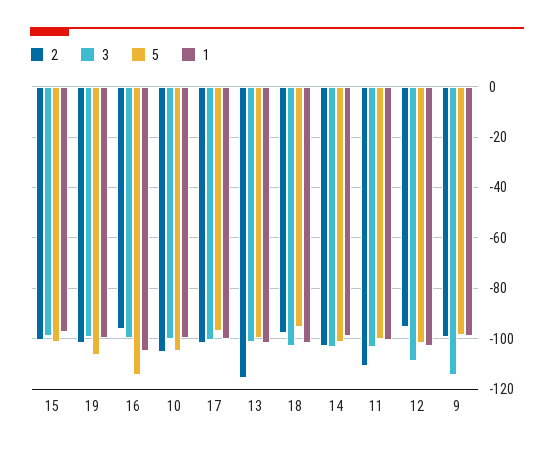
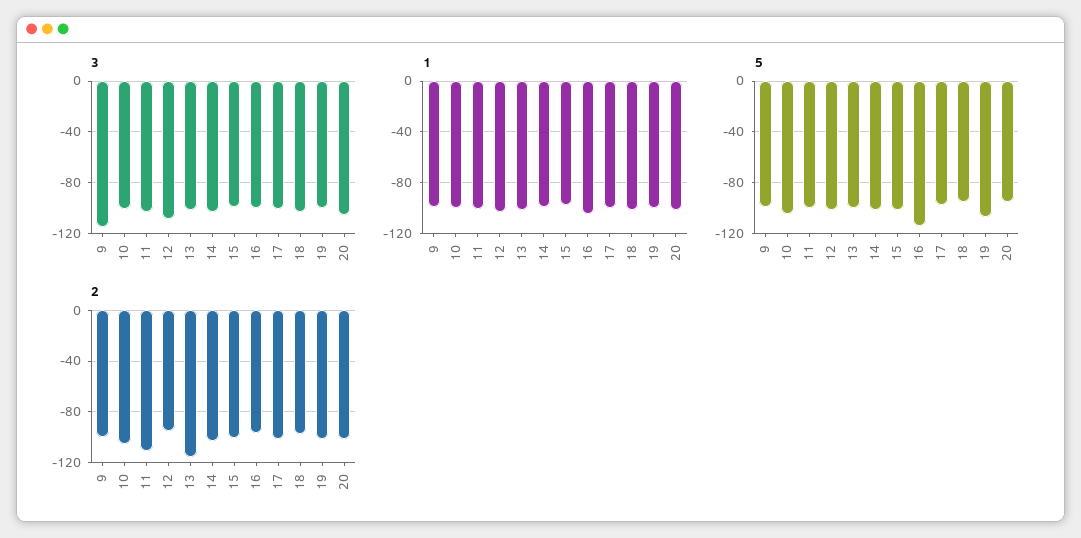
3, 20: none -> -105
1, 20: none -> -100
5, 20: none -> -95
2, 20: none -> -100

